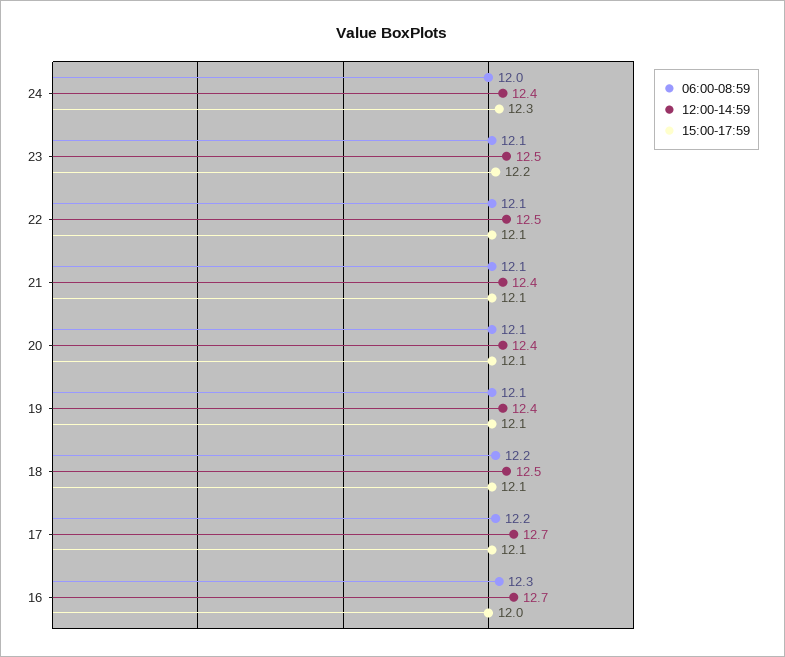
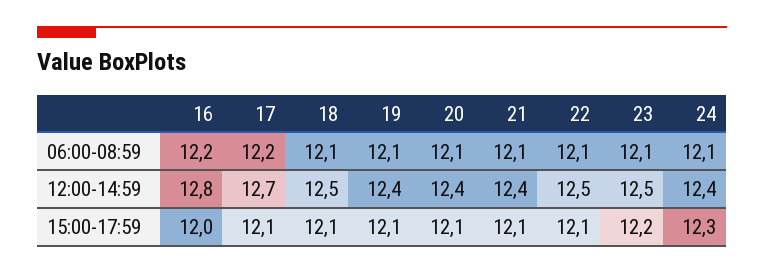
06:00-08:59, 24: 12 -> 12.1
06:00-08:59, 18: 12.2 -> 12.1
06:00-08:59, 16: 12.3 -> 12.2
12:00-14:59, 16: 12.7 -> 12.8

